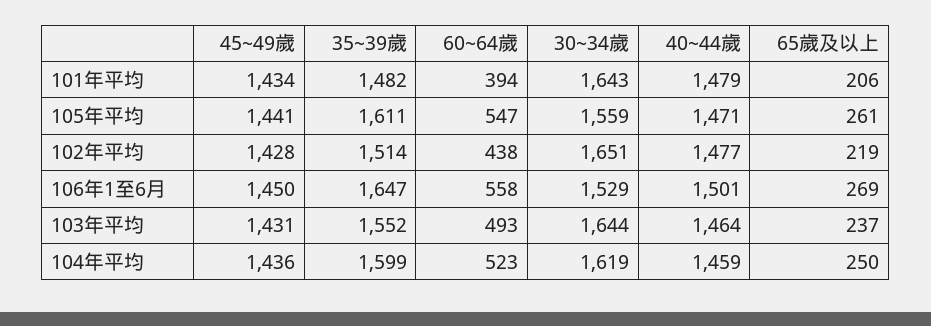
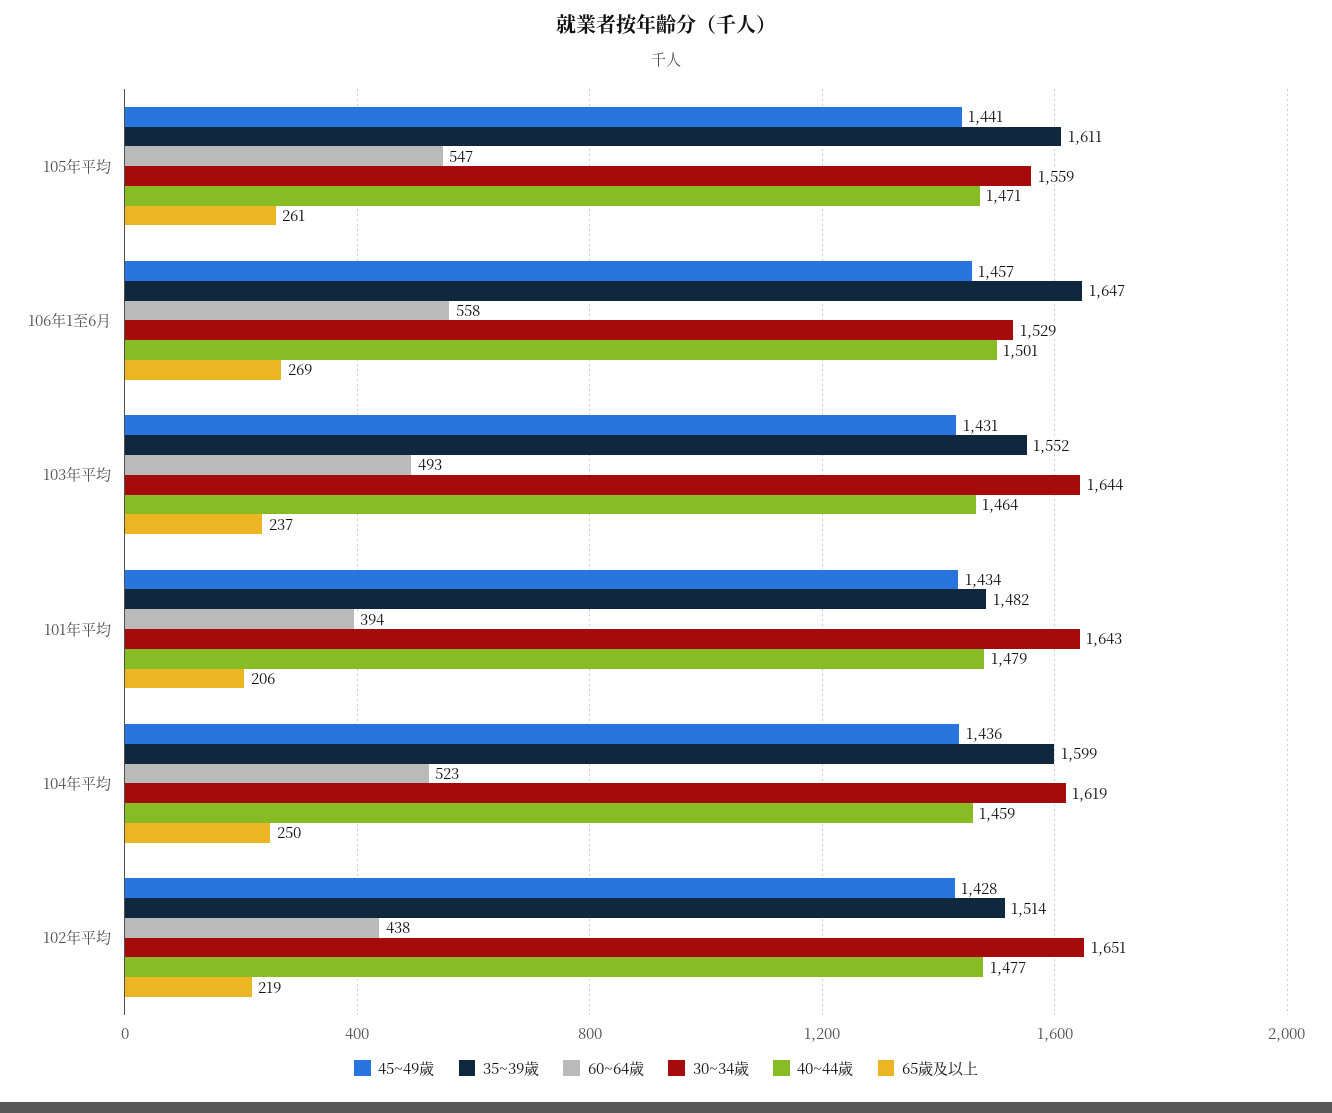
45~49歲, 106年1至6月: 1450 -> 1457

